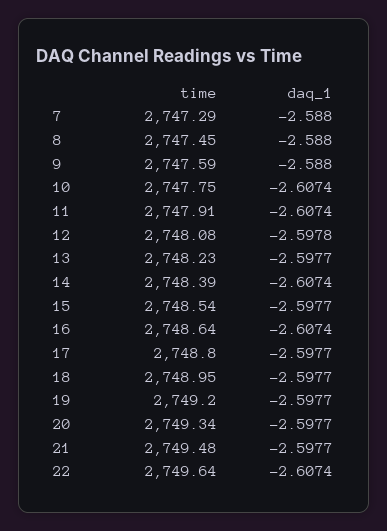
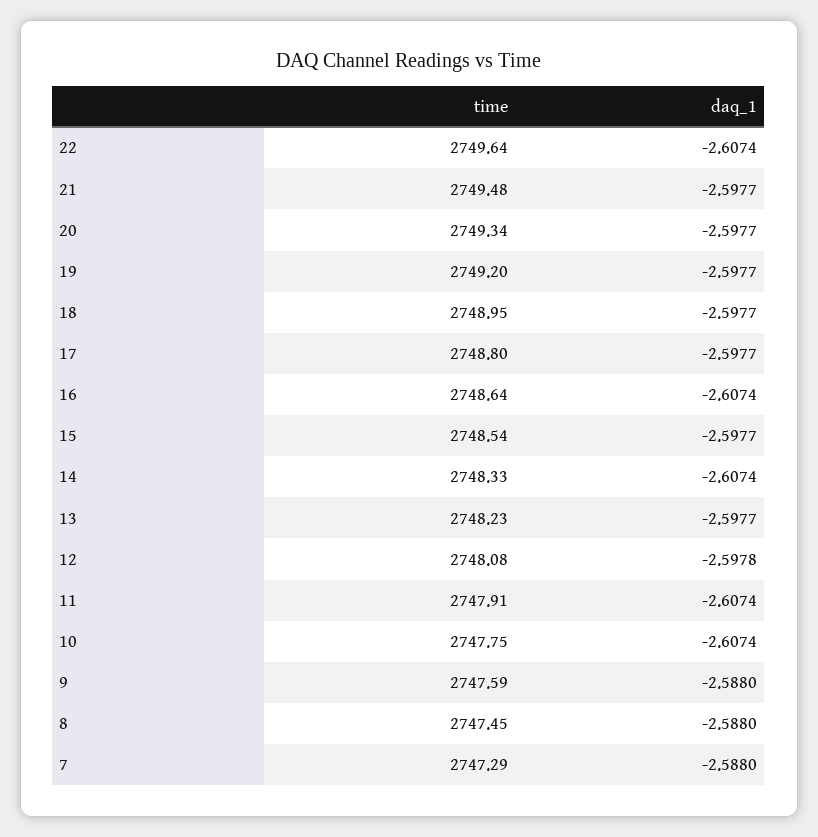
time, 14: 2748.39 -> 2748.33

